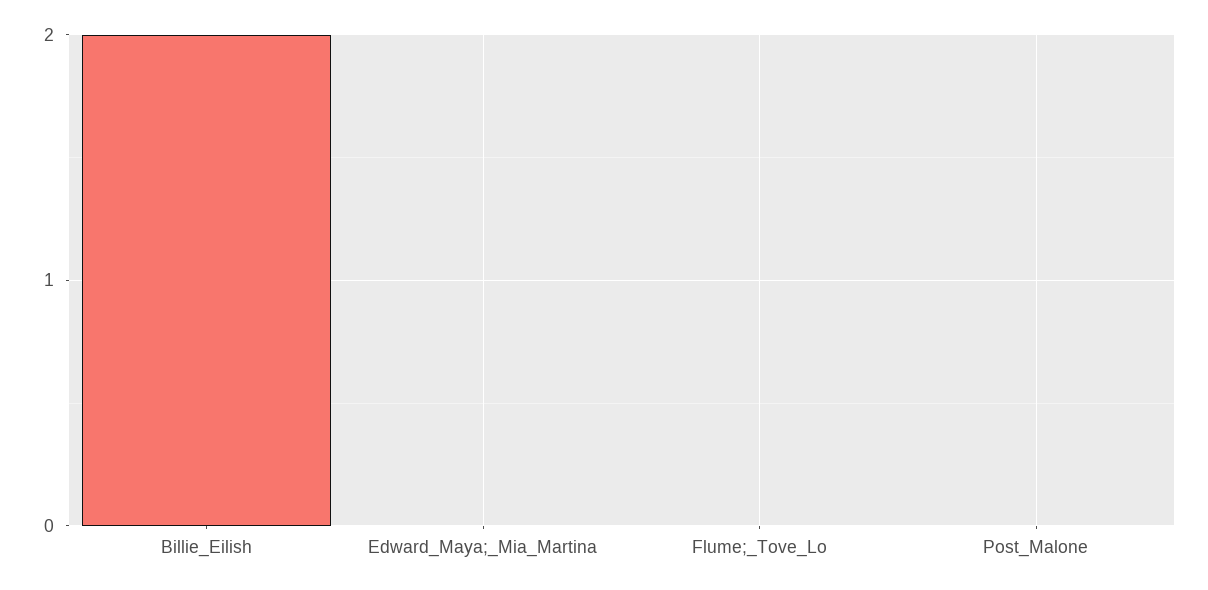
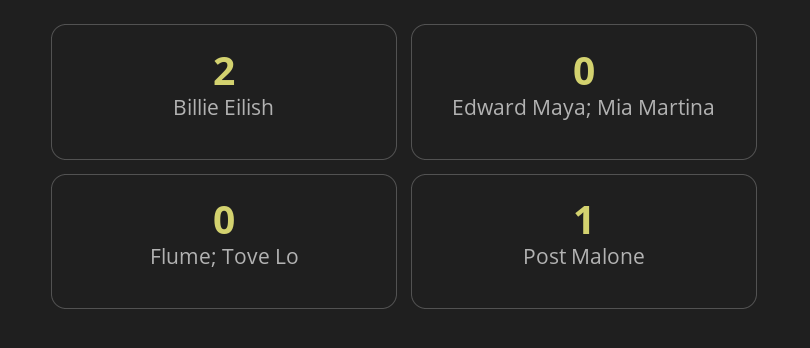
Post_Malone: 0 -> 1

